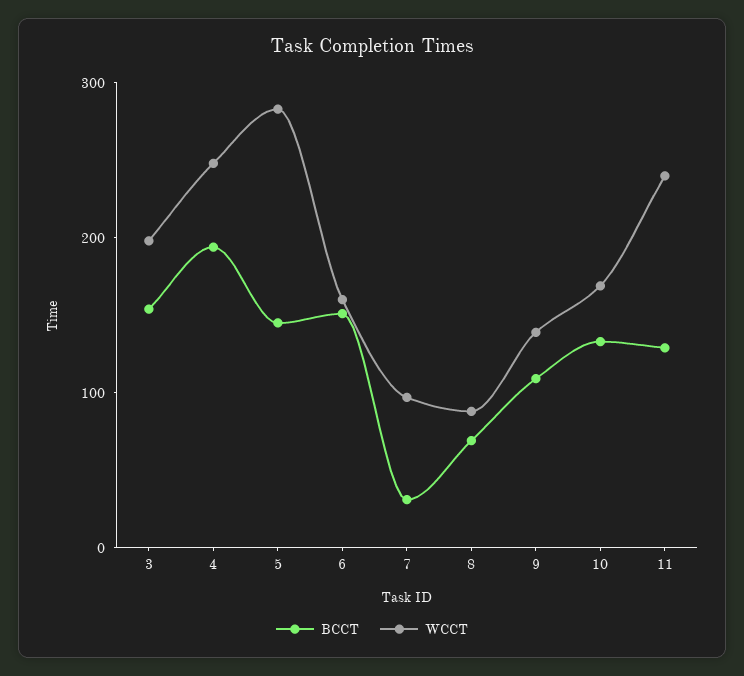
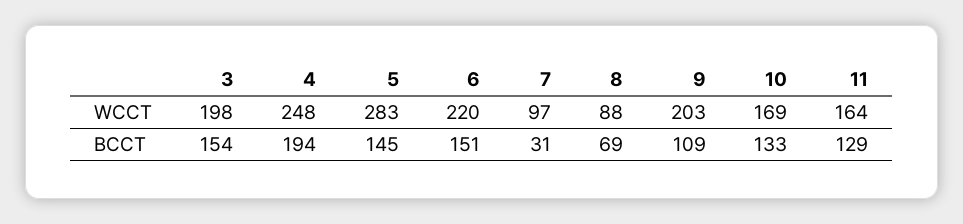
WCCT, 6: 160 -> 220
WCCT, 9: 140 -> 203
WCCT, 11: 240 -> 164

